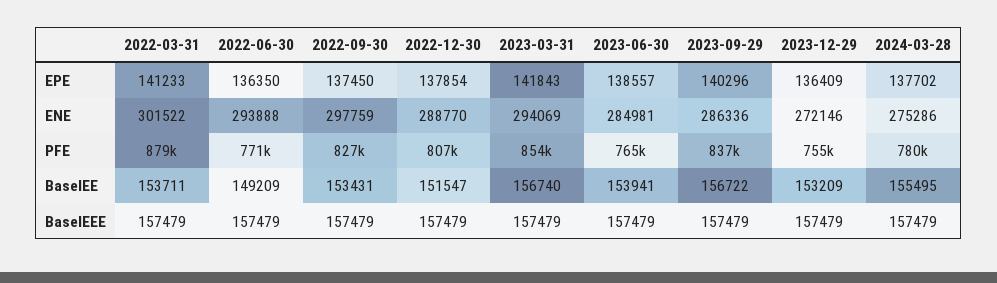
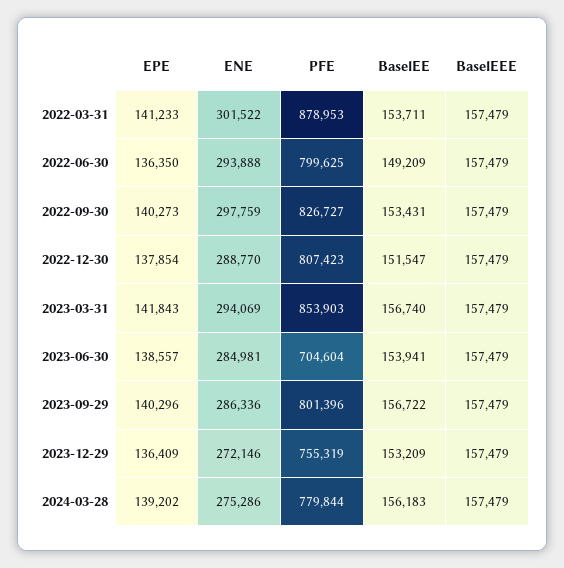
2022-09-30, EPE: 137450 -> 140273
2024-03-28, EPE: 137702 -> 139202
2022-06-30, PFE: 771000 -> 799625
2023-06-30, PFE: 765000 -> 704604
2023-09-29, PFE: 837000 -> 801396
2024-03-28, BaselEE: 155495 -> 156183

